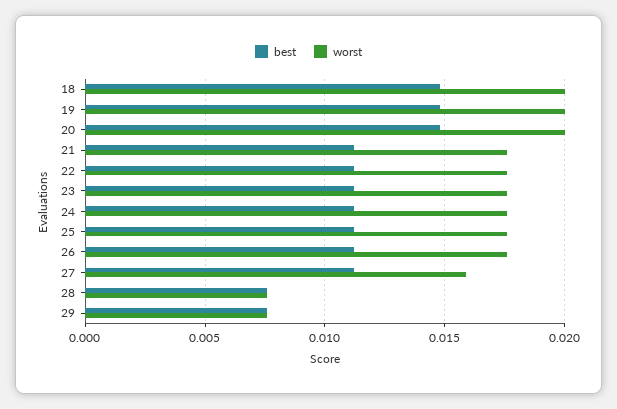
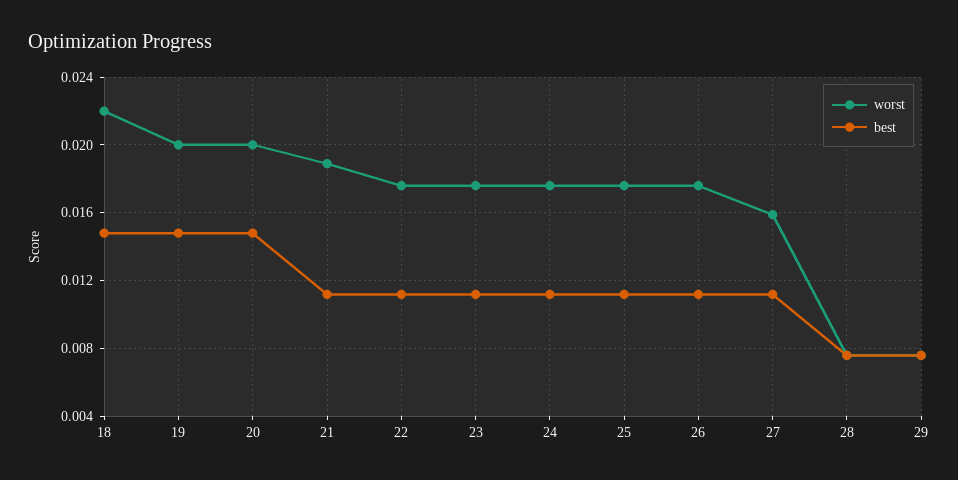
worst, 18: 0.02 -> 0.022
worst, 21: 0.0175 -> 0.019

